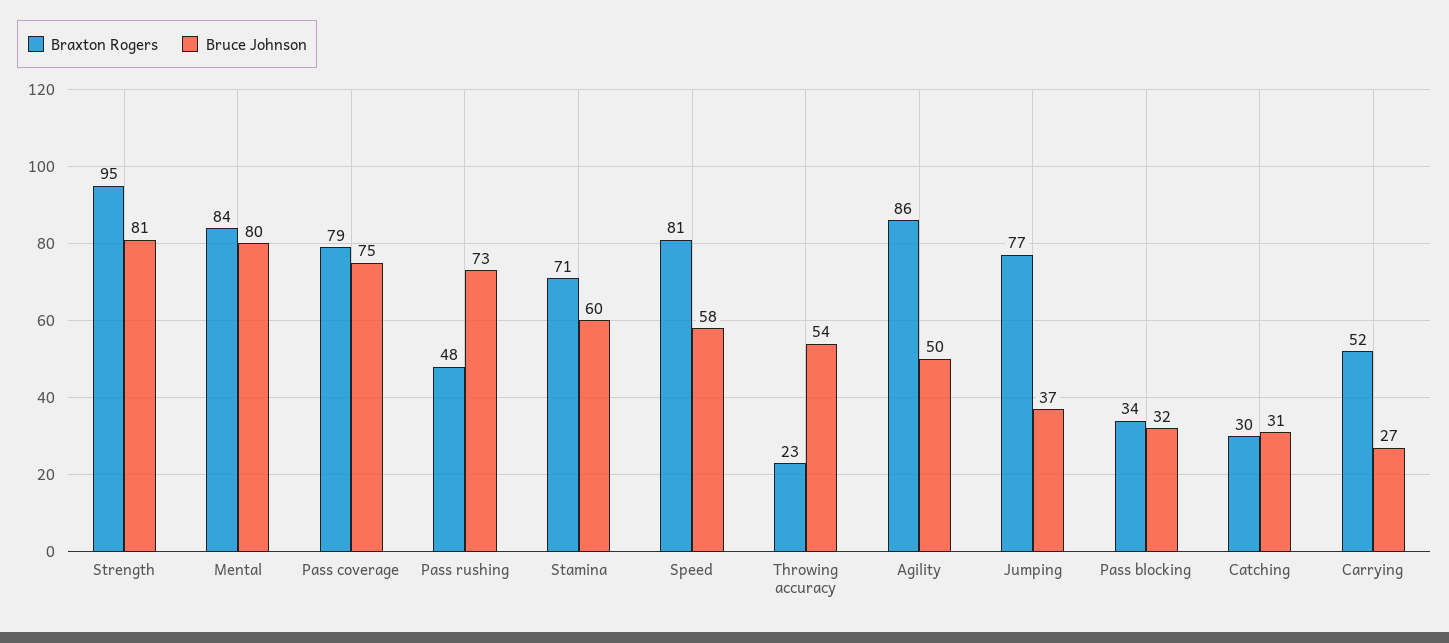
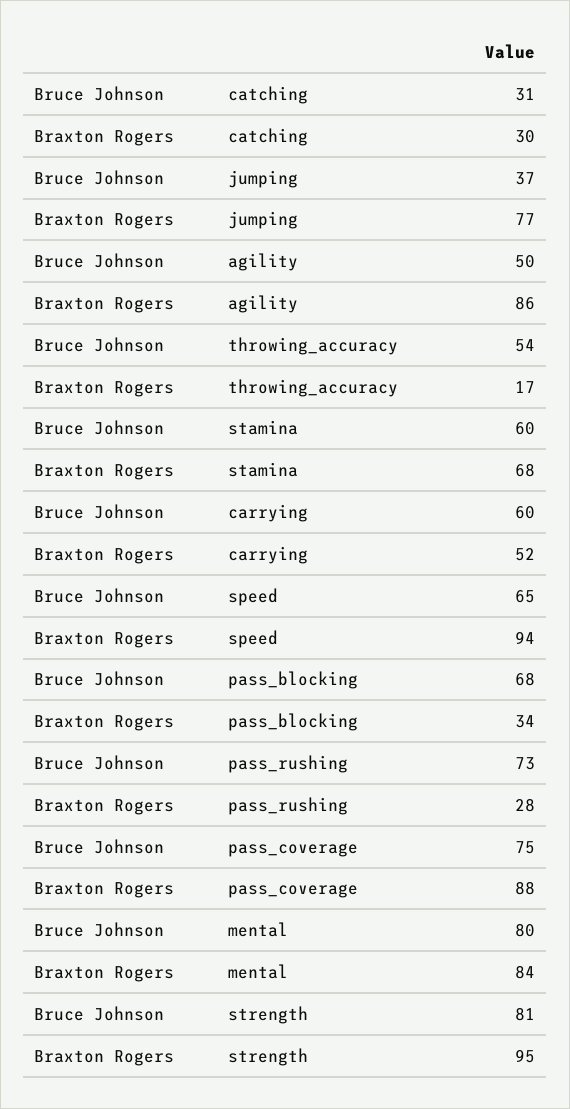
Braxton Rogers, Pass coverage: 79 -> 88
Braxton Rogers, Pass rushing: 48 -> 28
Braxton Rogers, Stamina: 71 -> 68
Braxton Rogers, Speed: 81 -> 94
Bruce Johnson, Speed: 58 -> 65
Braxton Rogers, Throwing accuracy: 23 -> 17
Bruce Johnson, Pass blocking: 32 -> 68
Bruce Johnson, Carrying: 27 -> 60

